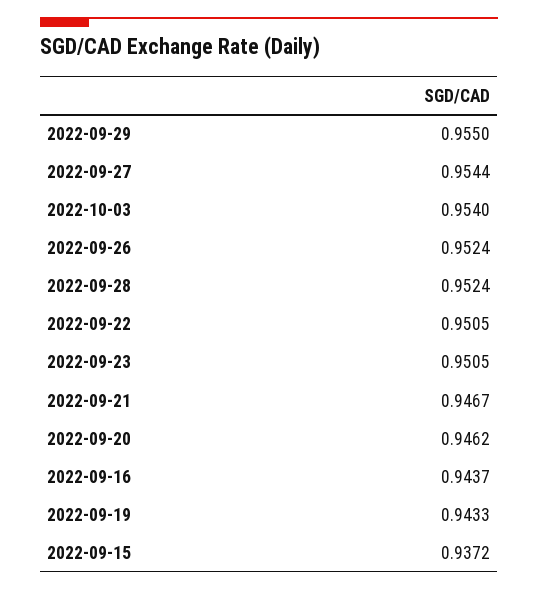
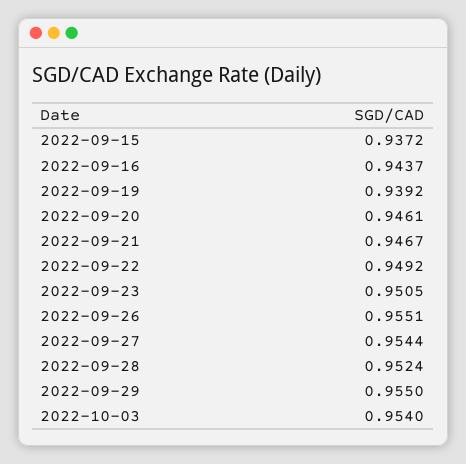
2022-09-26: 0.9524 -> 0.9551
2022-09-22: 0.9505 -> 0.9492
2022-09-20: 0.9462 -> 0.9461
2022-09-19: 0.9433 -> 0.9392

